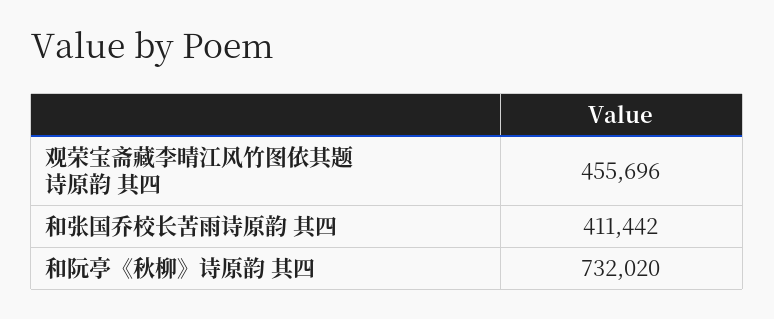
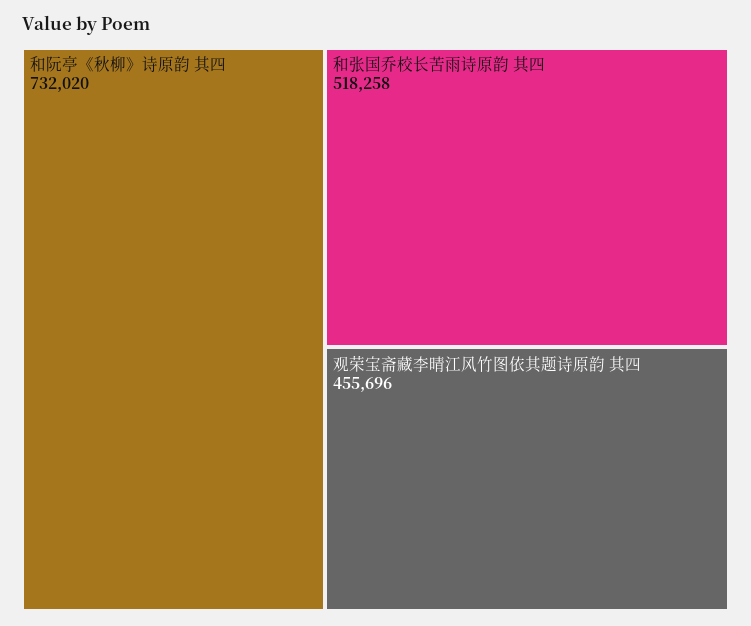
和张国乔校长苦雨诗原韵 其四: 411442 -> 518258

